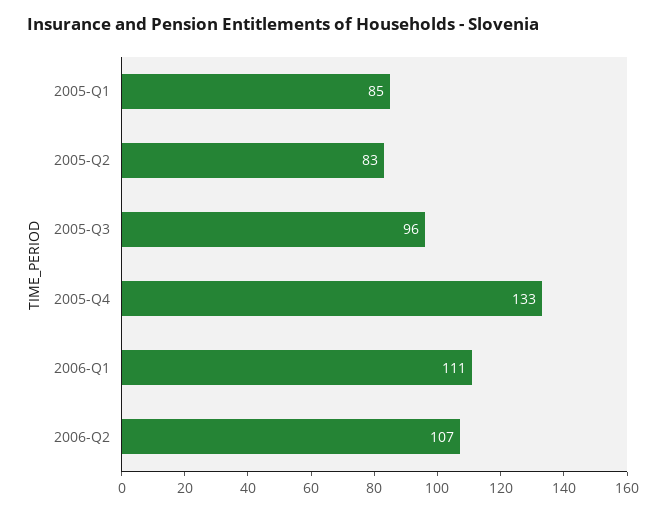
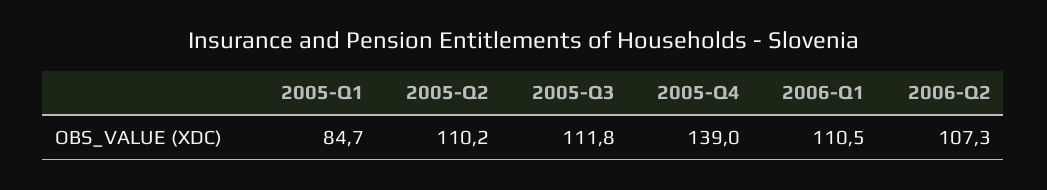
2005-Q2: 83 -> 110.2
2005-Q3: 96 -> 111.8
2005-Q4: 133 -> 139

